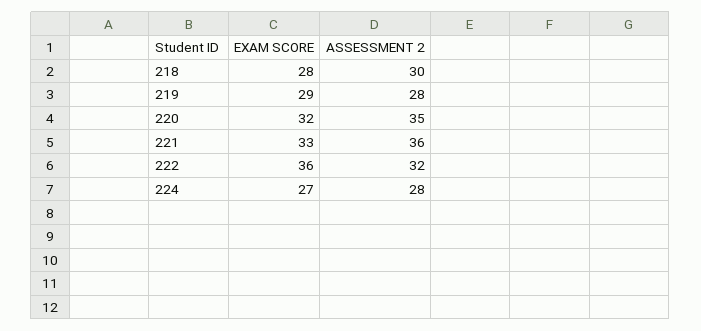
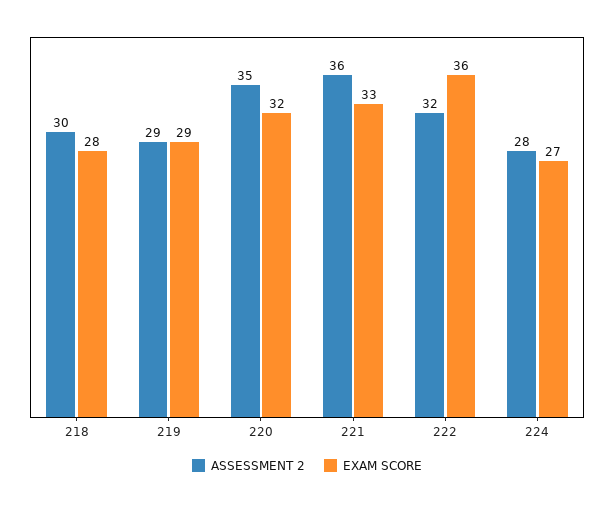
ASSESSMENT 2, 219: 28 -> 29

